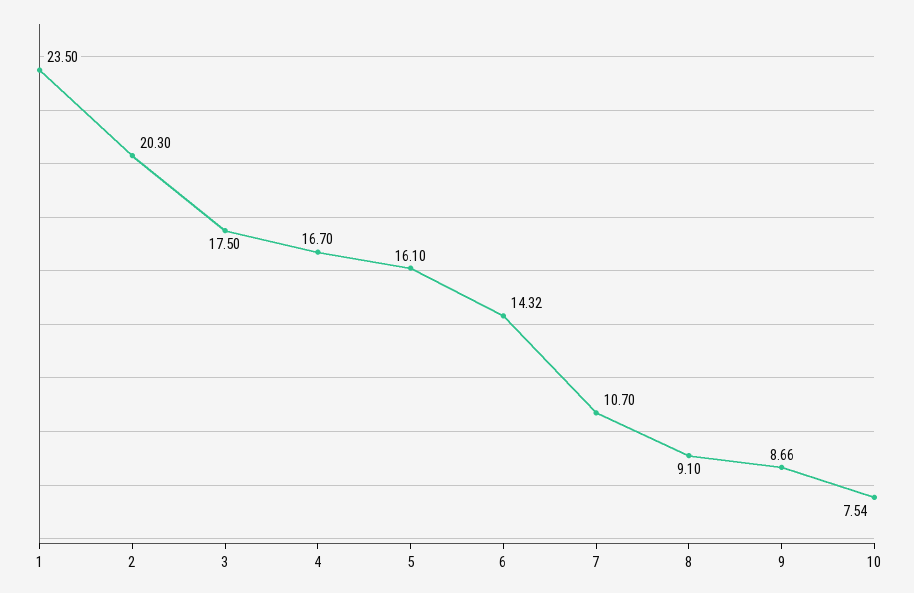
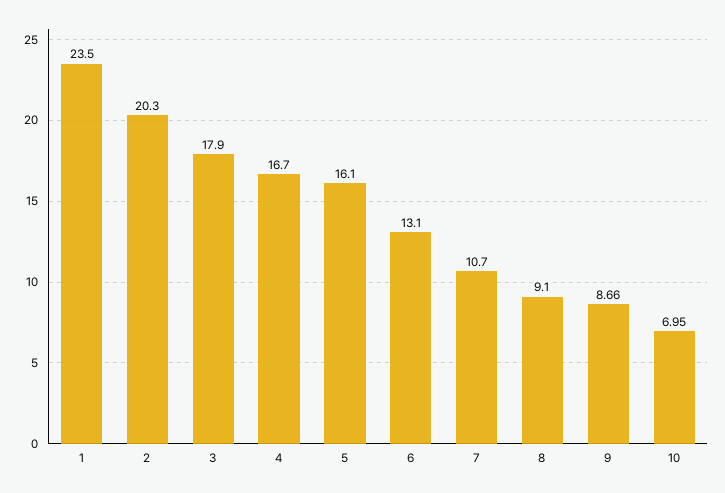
3: 17.5 -> 17.9
6: 14.32 -> 13.1
10: 7.54 -> 6.95

